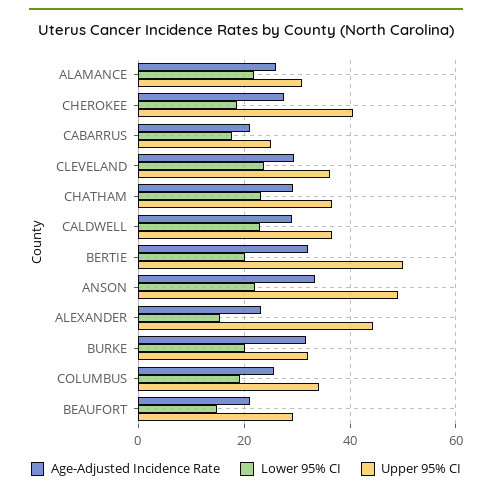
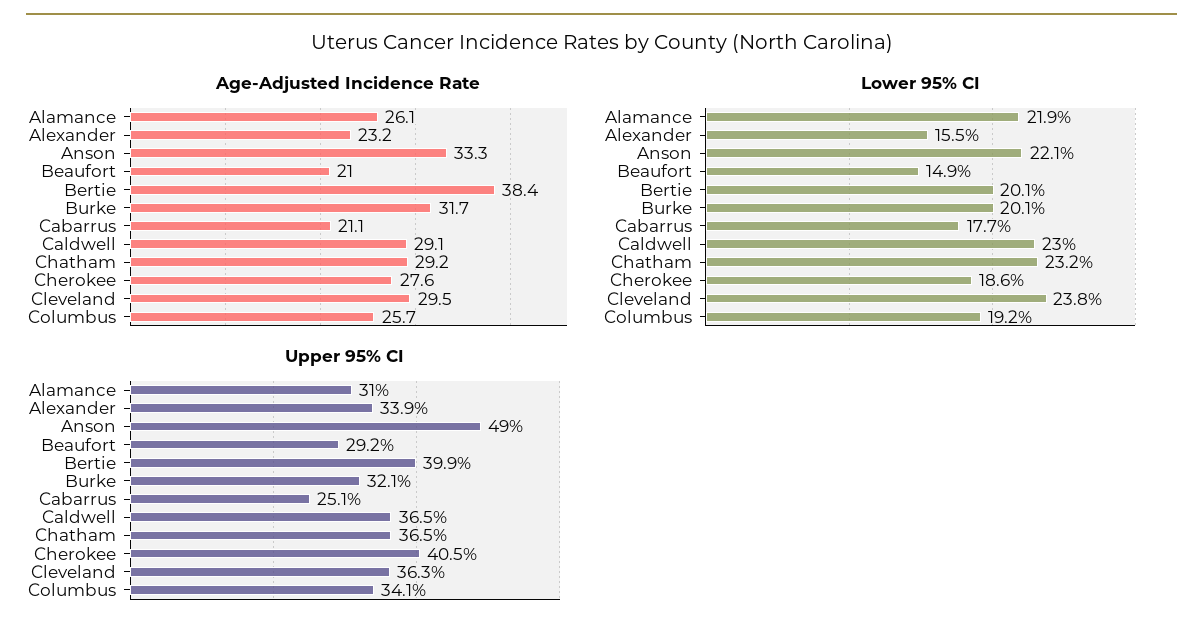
Age-Adjusted Incidence Rate, BERTIE: 32 -> 38.4
Upper 95% CI, BERTIE: 50 -> 39.9
Upper 95% CI, ALEXANDER: 44 -> 33.9

